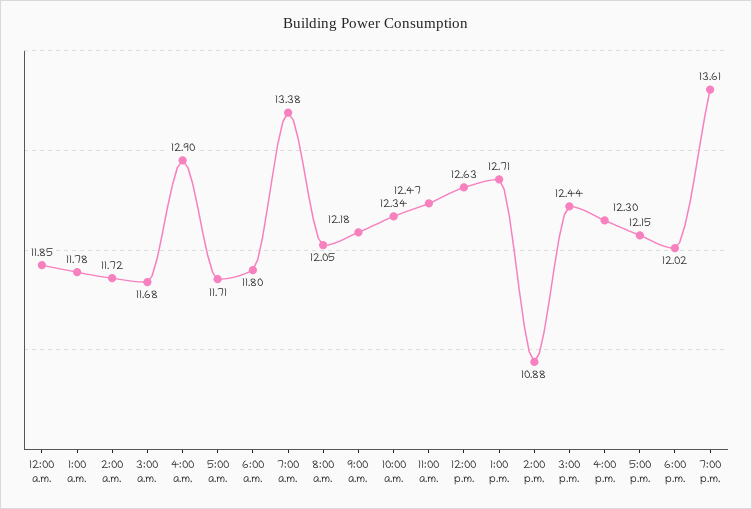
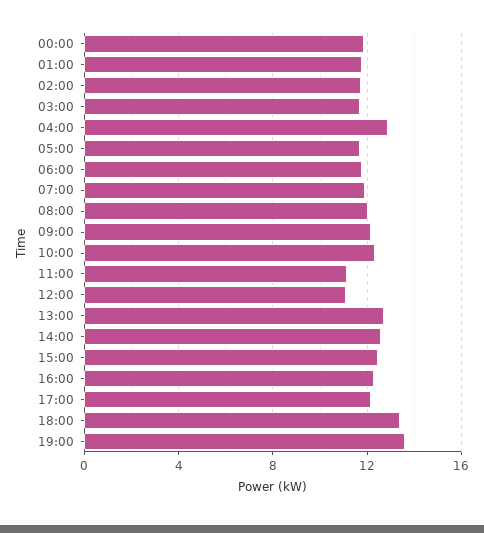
7:00 a.m.: 13.38 -> 12
11:00 a.m.: 12.47 -> 11
12:00 p.m.: 12.63 -> 11
2:00 p.m.: 10.88 -> 12.5
6:00 p.m.: 12.02 -> 13.5

